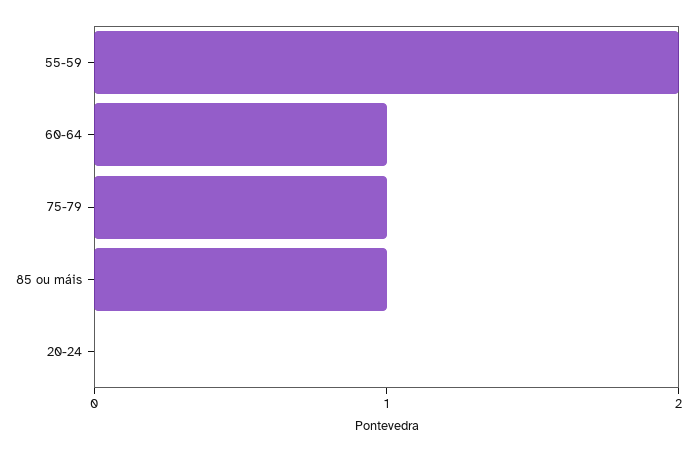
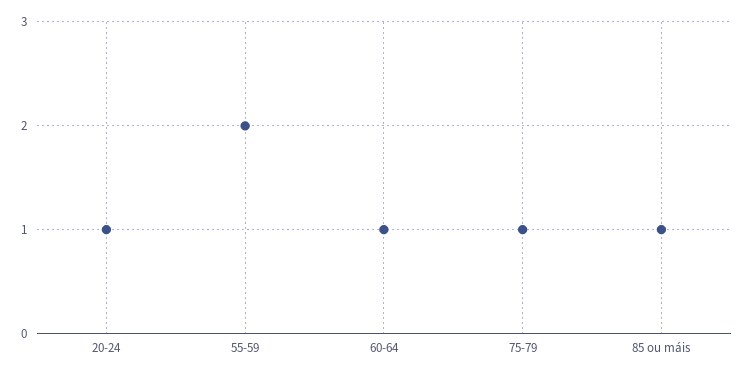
20-24: 0 -> 1

